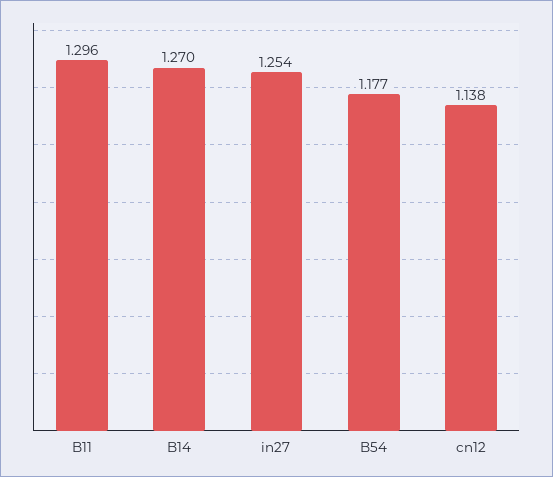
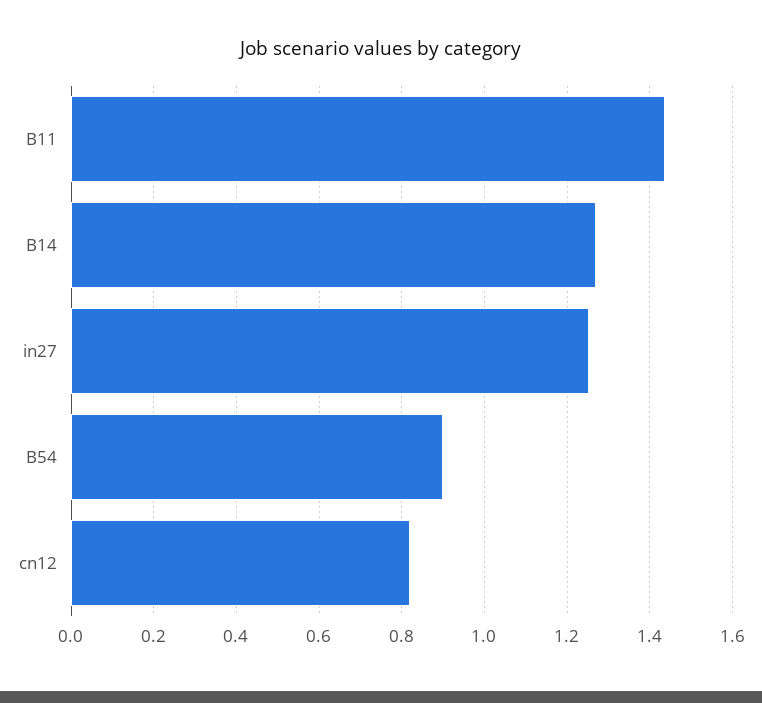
B11: 1.296 -> 1.44
B54: 1.177 -> 0.9
cn12: 1.138 -> 0.82

